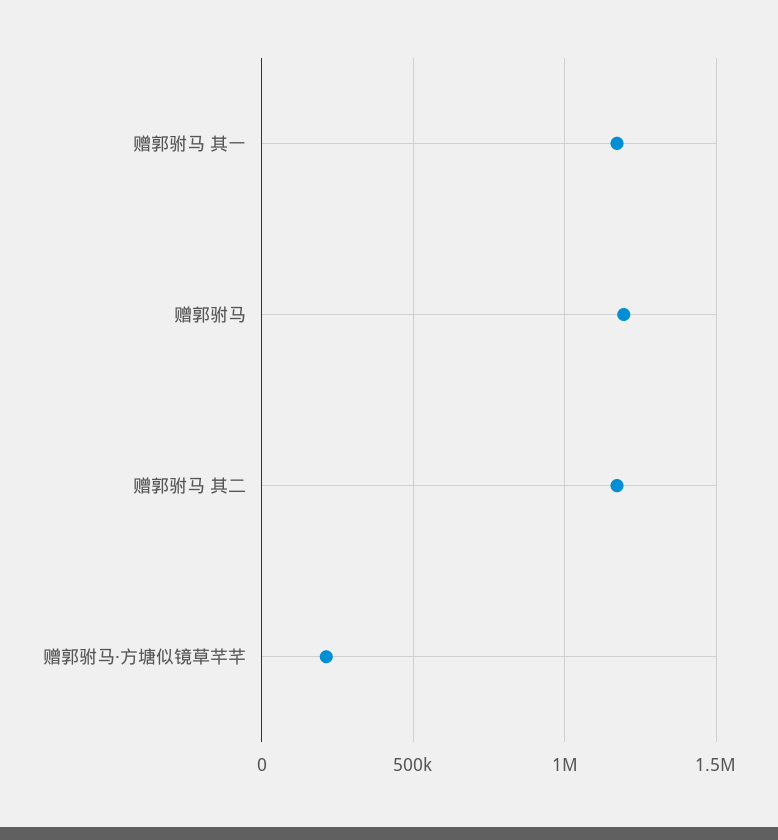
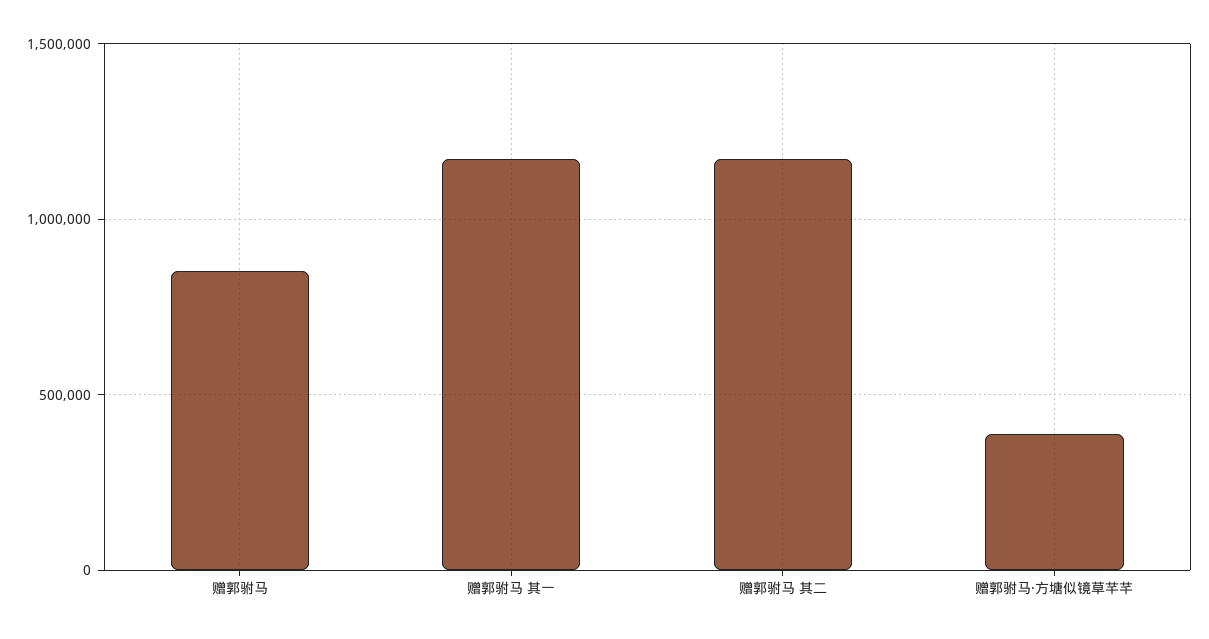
赠郭驸马: 1200000 -> 850000
赠郭驸马·方塘似镜草芊芊: 200000 -> 400000

